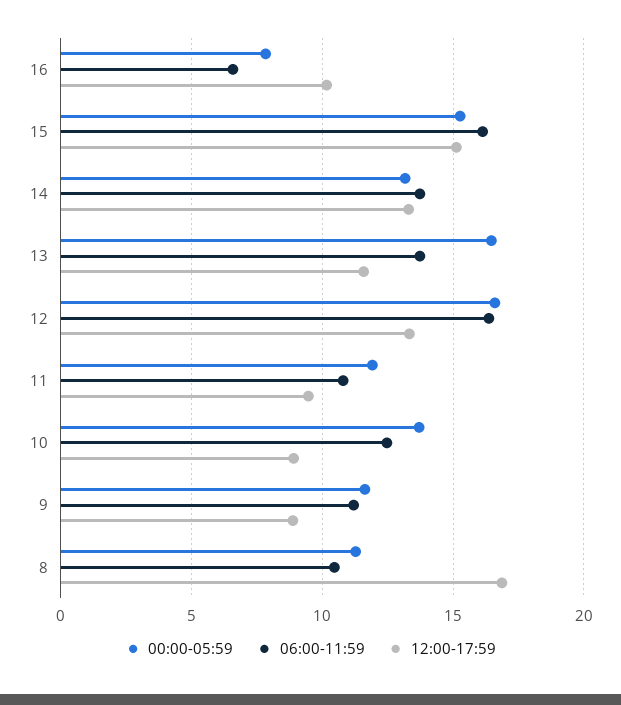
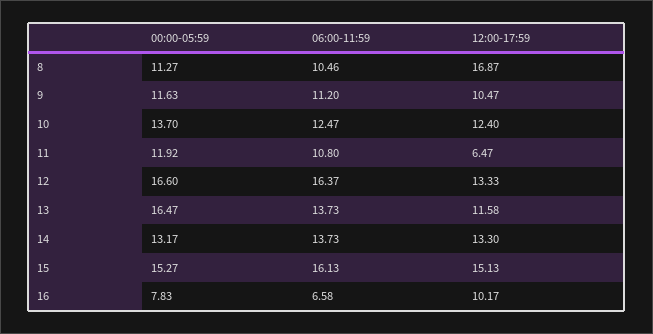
12:00-17:59, 11: 9.5 -> 6.47
12:00-17:59, 10: 9 -> 12.4
12:00-17:59, 9: 9 -> 10.47

